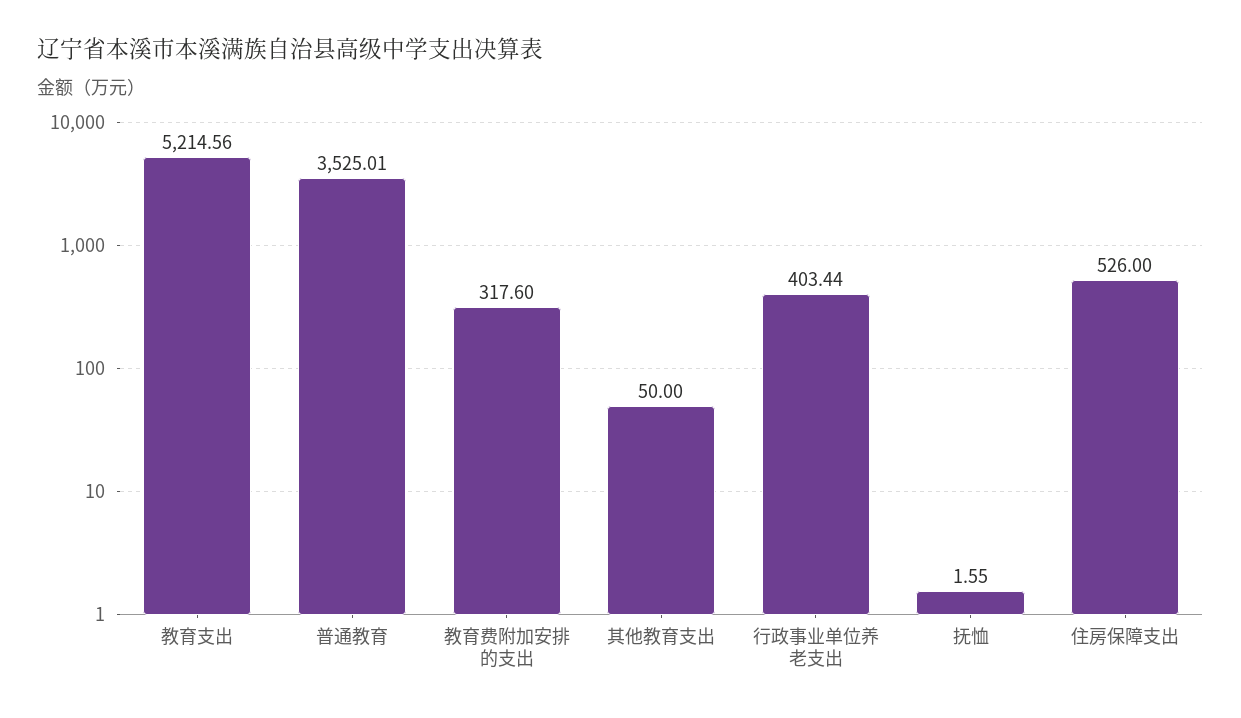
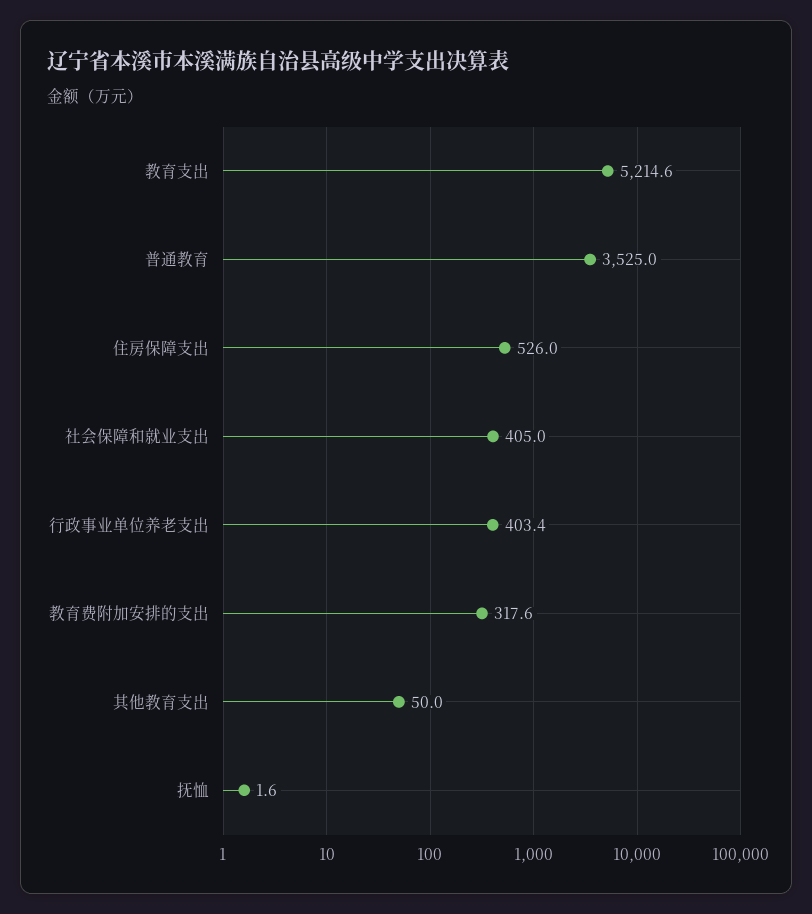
社会保障和就业支出: none -> 405

